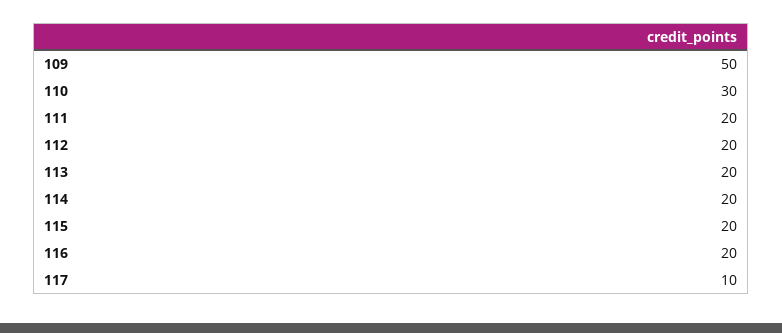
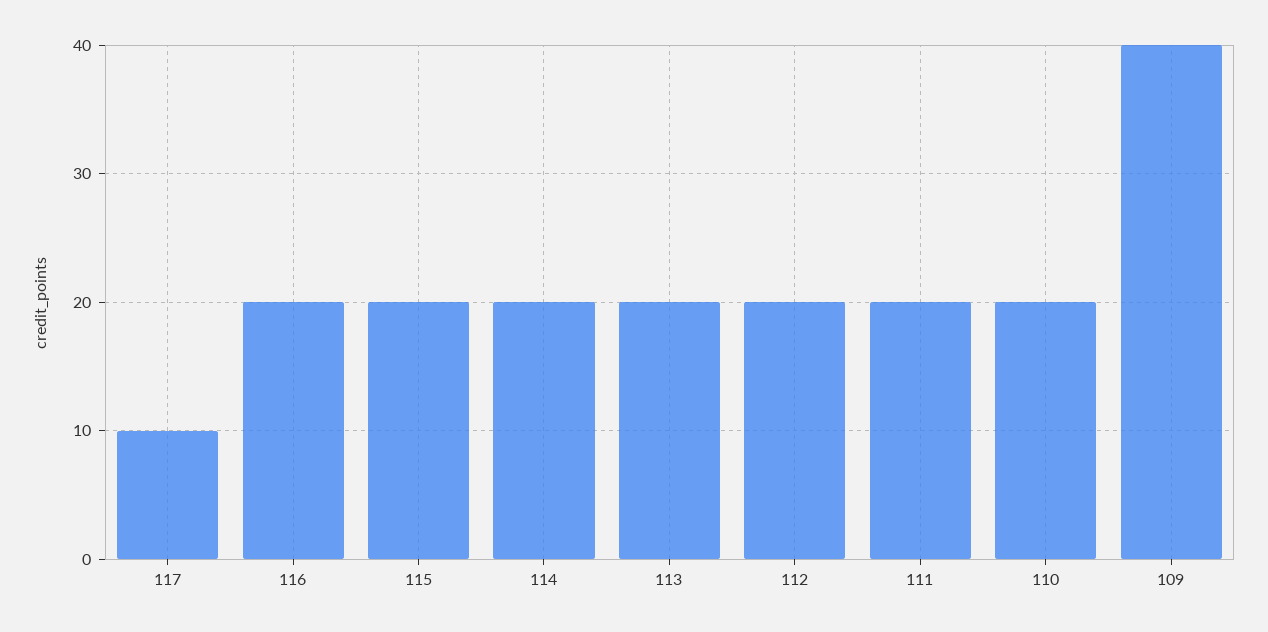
109: 50 -> 40
110: 30 -> 20

